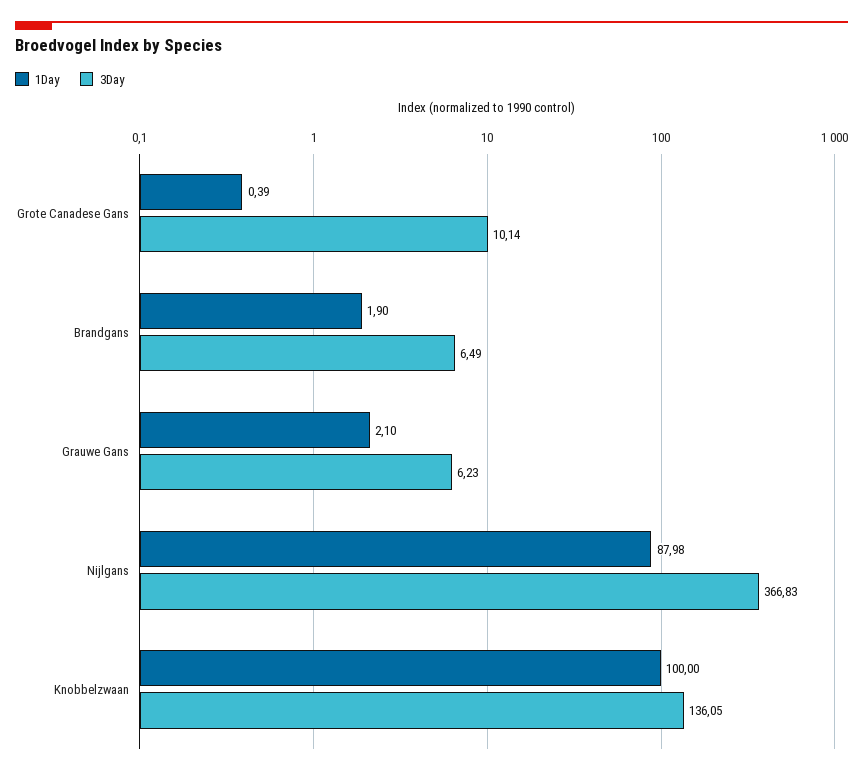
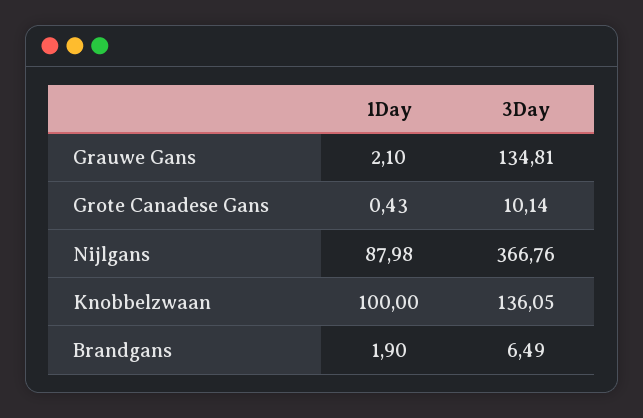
1Day, Grote Canadese Gans: 0.39 -> 0.43
3Day, Grauwe Gans: 6.23 -> 134.81
3Day, Nijlgans: 366.83 -> 366.76

